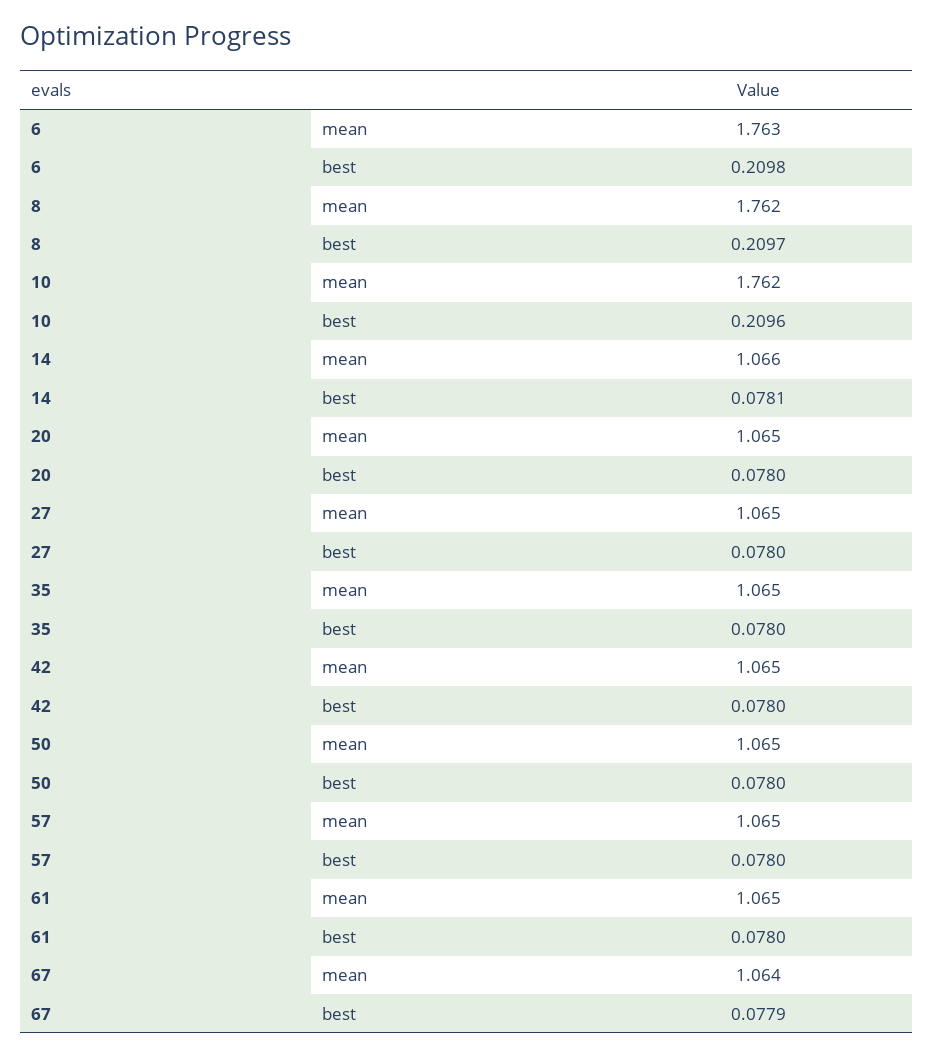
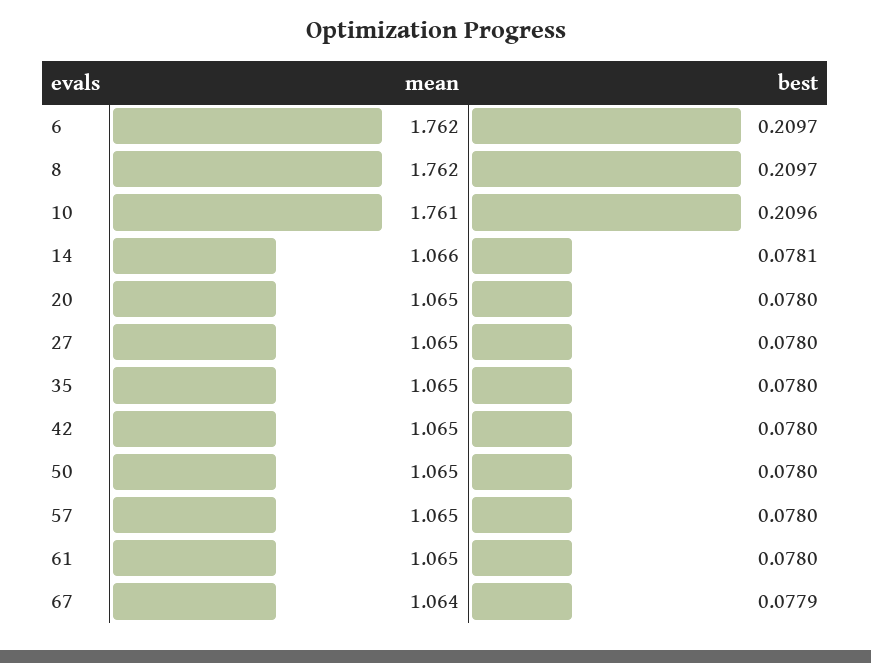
6, mean: 1.763 -> 1.762
6, best: 0.2098 -> 0.2097
10, mean: 1.762 -> 1.761

